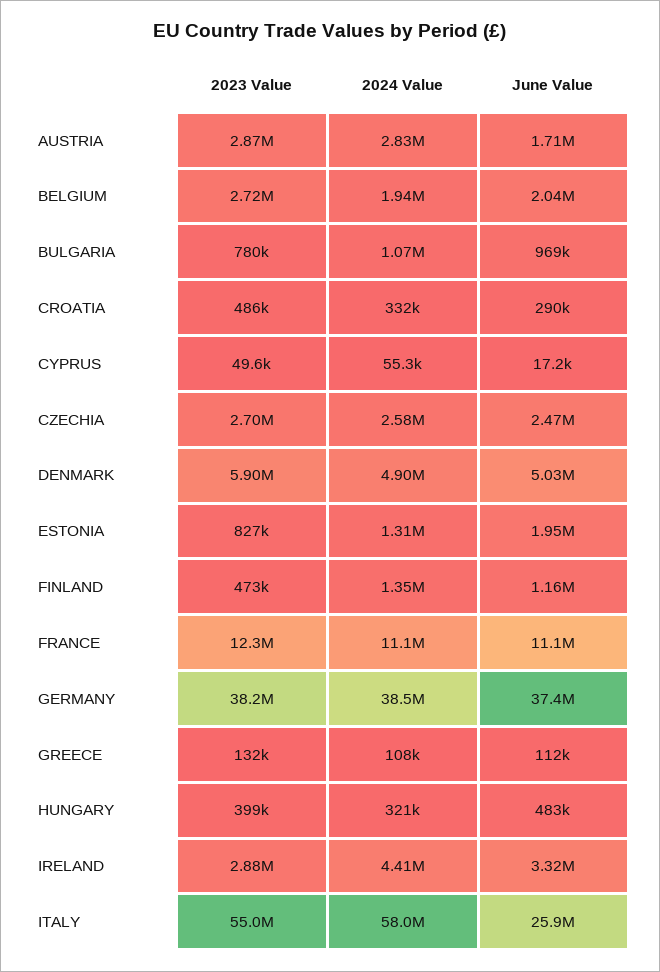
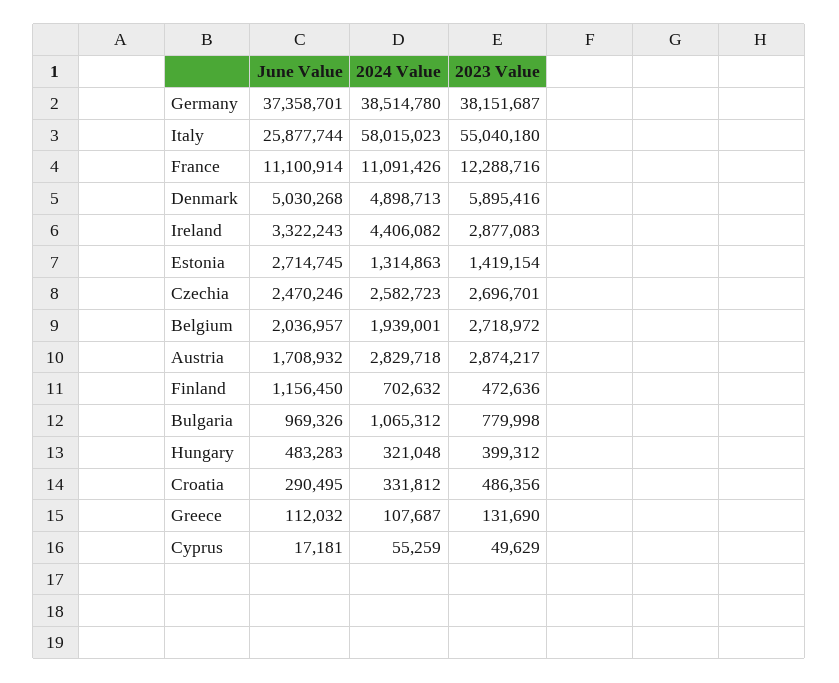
2023 Value, ESTONIA: 827000 -> 1419154
June Value, ESTONIA: 1950000 -> 2714745
2024 Value, FINLAND: 1350000 -> 702632

